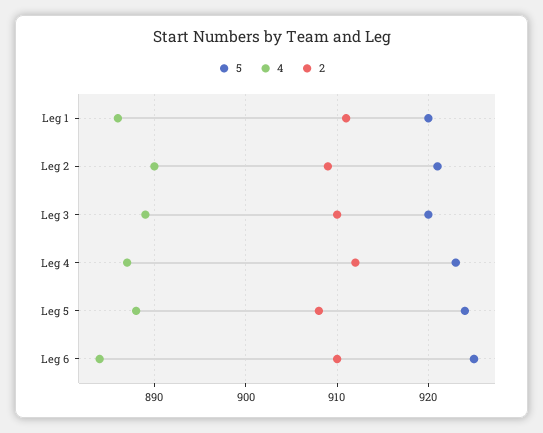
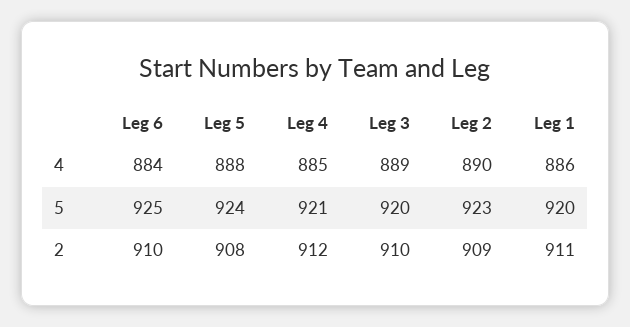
5, Leg 2: 921 -> 923
5, Leg 4: 923 -> 921
4, Leg 4: 887 -> 885

